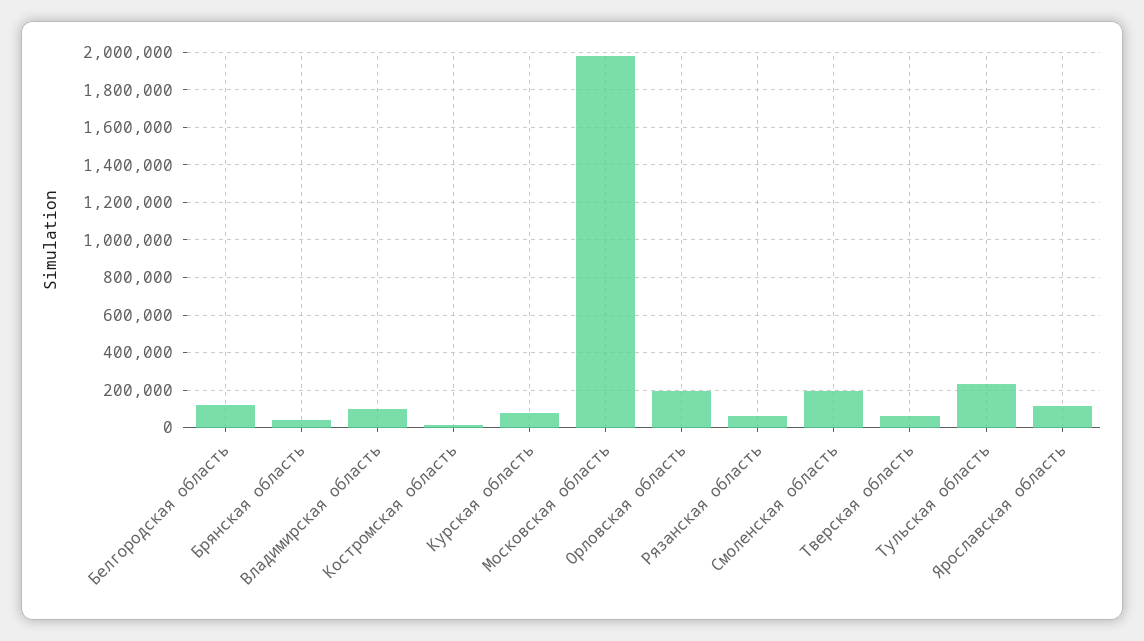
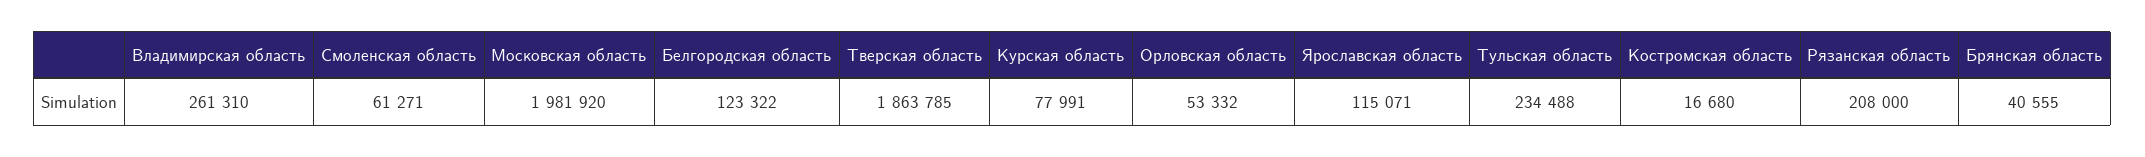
Владимирская область: 100000 -> 261310
Орловская область: 200000 -> 53332
Рязанская область: 50000 -> 208000
Смоленская область: 200000 -> 61271
Тверская область: 50000 -> 1863785

